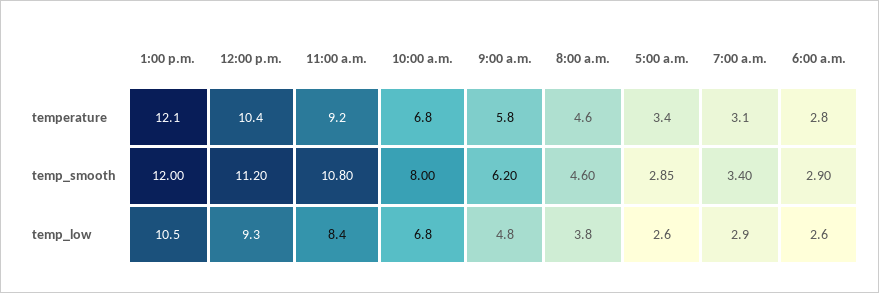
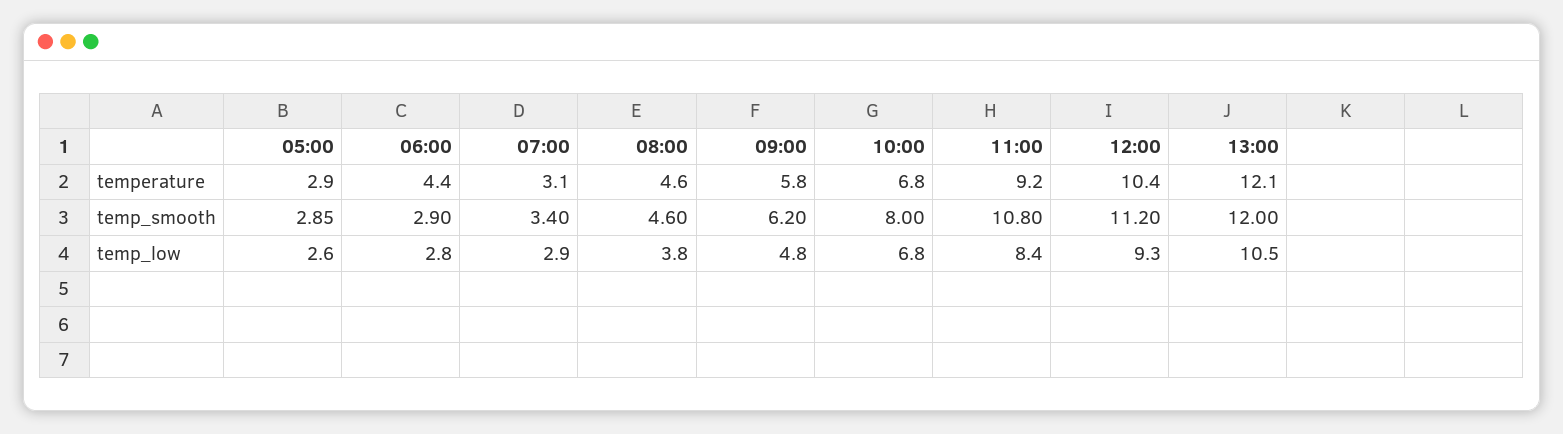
5:00 a.m., temperature: 3.4 -> 2.9
6:00 a.m., temperature: 2.8 -> 4.4
6:00 a.m., temp_low: 2.6 -> 2.8

